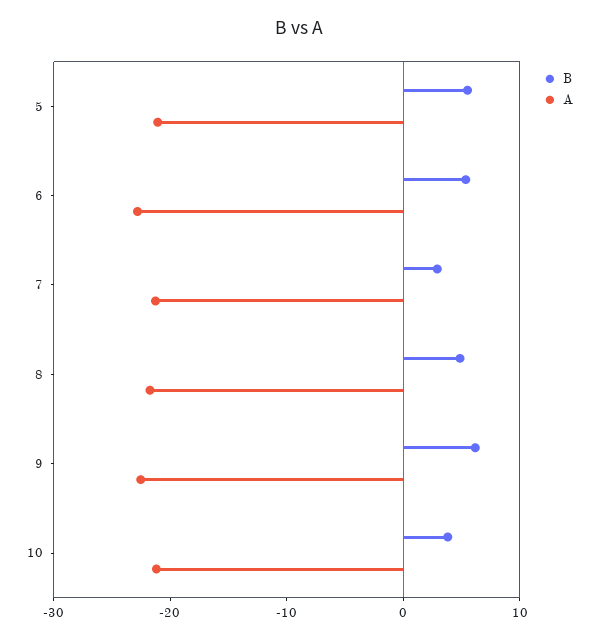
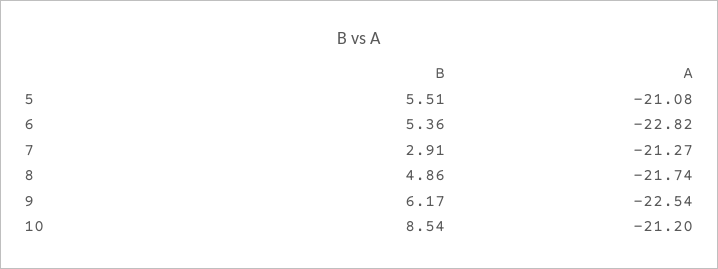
B, 10: 4 -> 8.54

